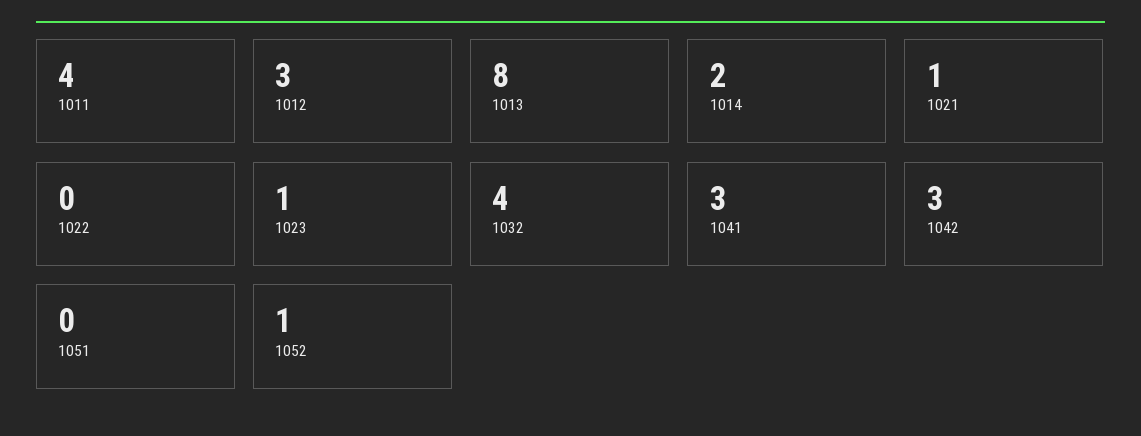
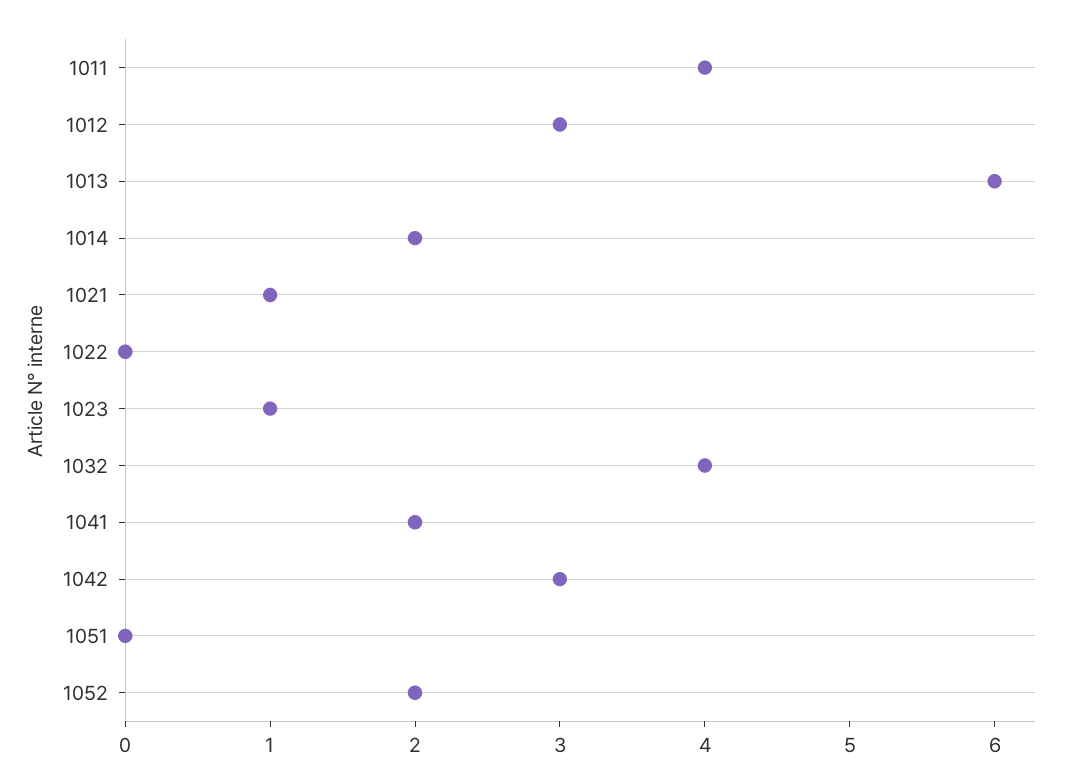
1013: 8 -> 6
1041: 3 -> 2
1052: 1 -> 2

